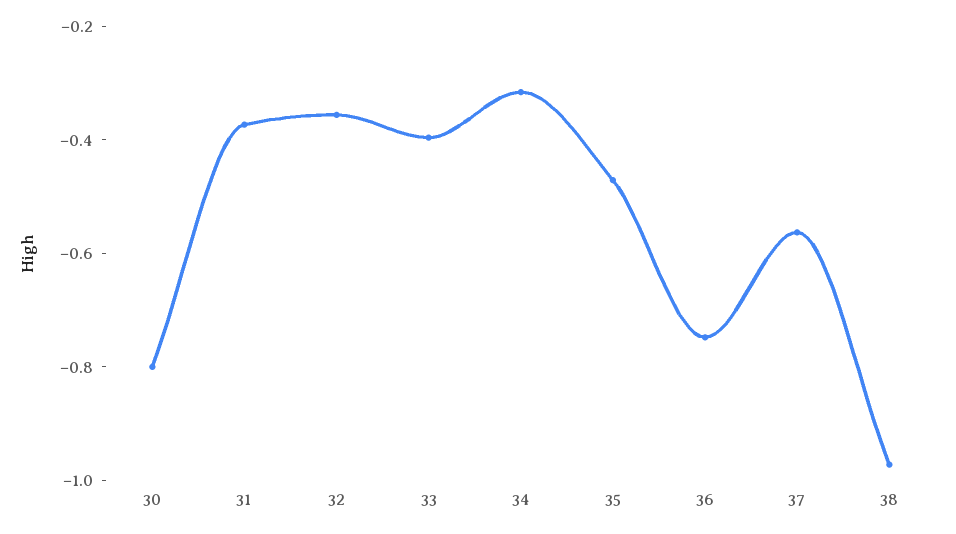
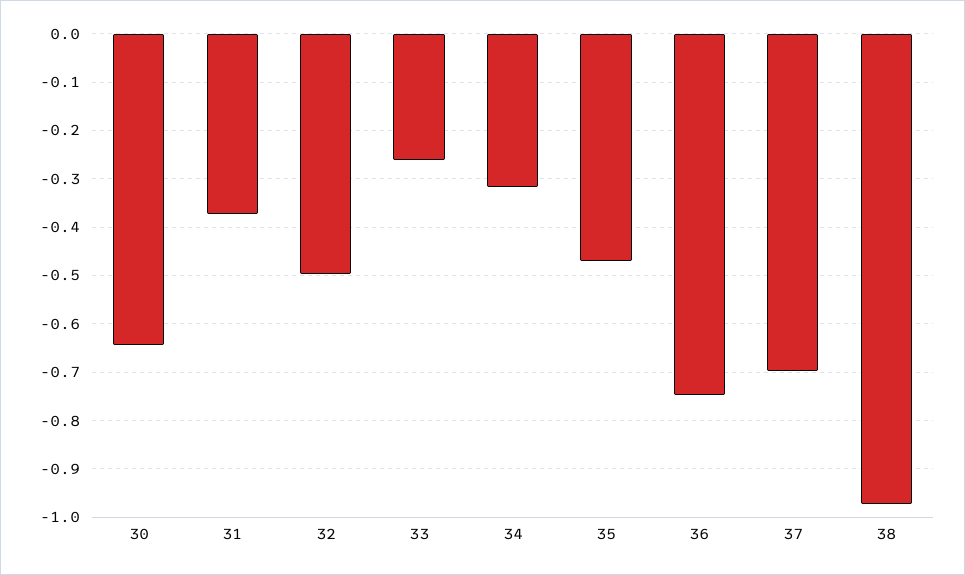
30: -0.8 -> -0.64
32: -0.35 -> -0.5
33: -0.4 -> -0.26
37: -0.55 -> -0.7

